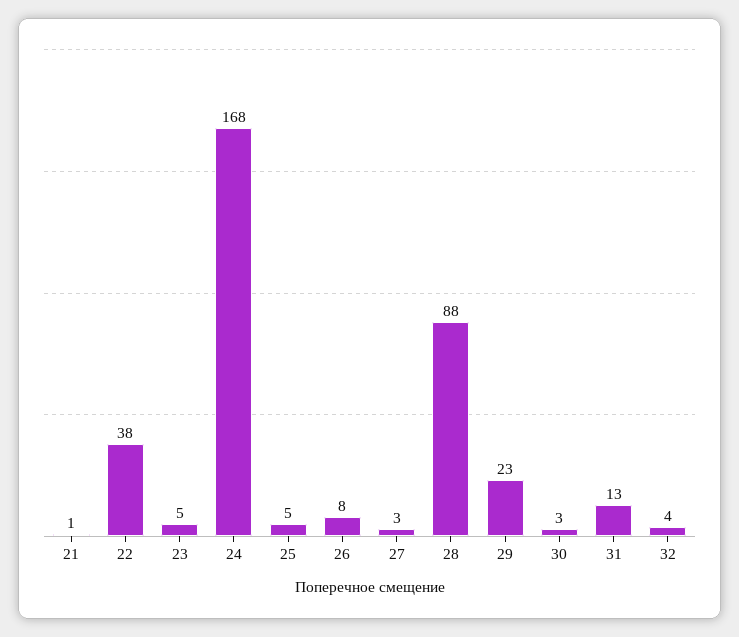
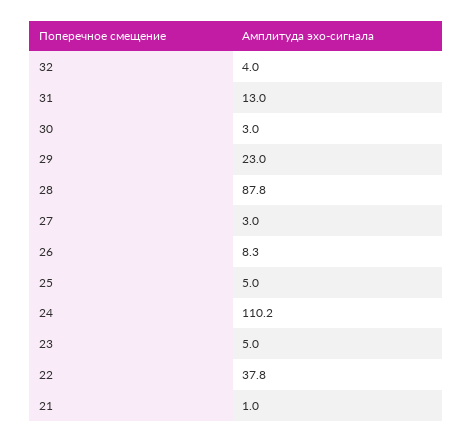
24: 168 -> 110.2

